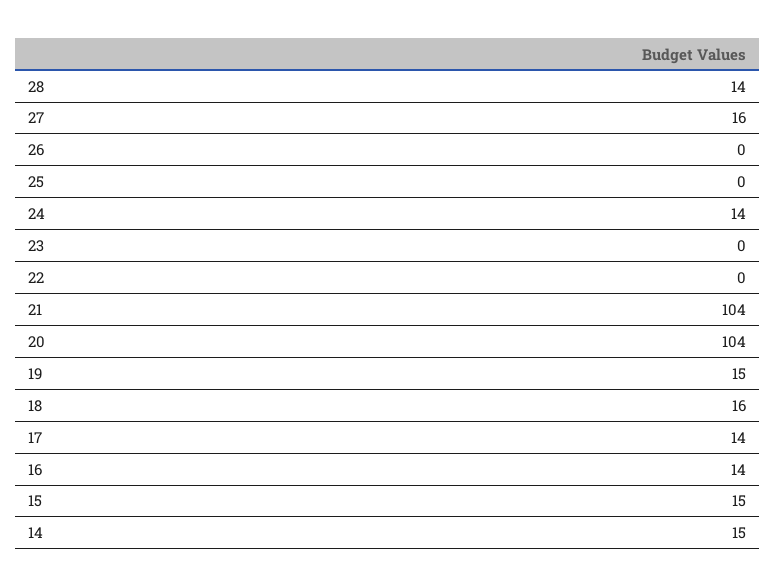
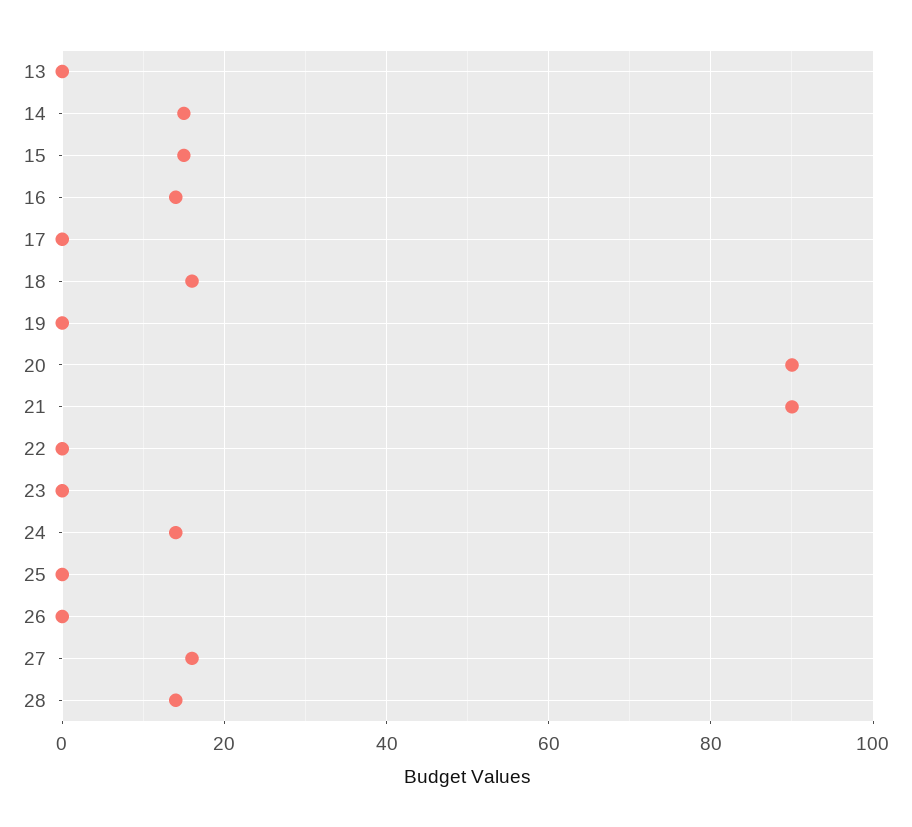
21: 104 -> 90
20: 104 -> 90
19: 15 -> 0
17: 14 -> 0
13: none -> 0

